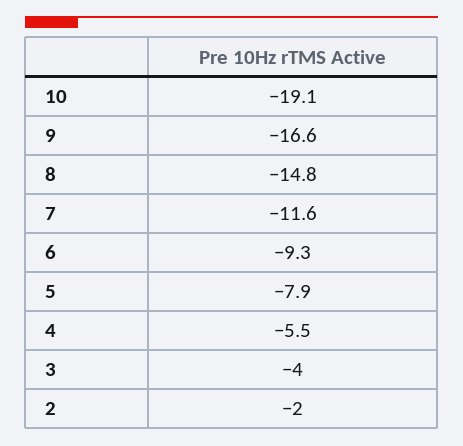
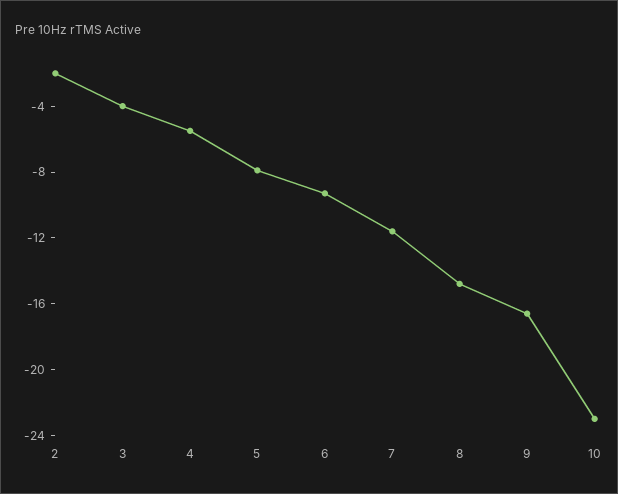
10: -19.1 -> -23

